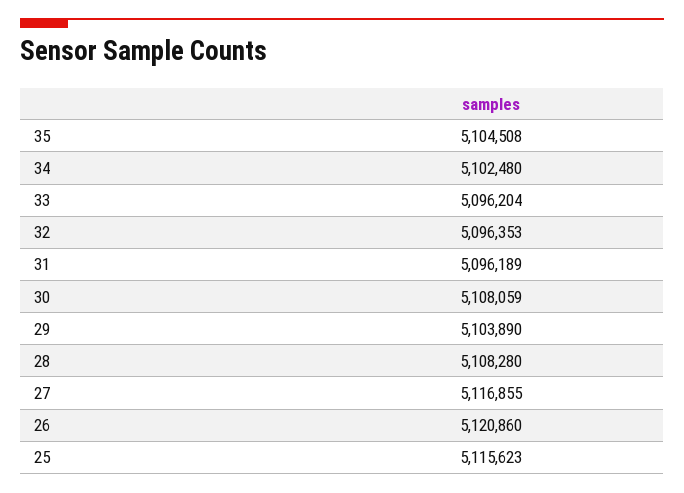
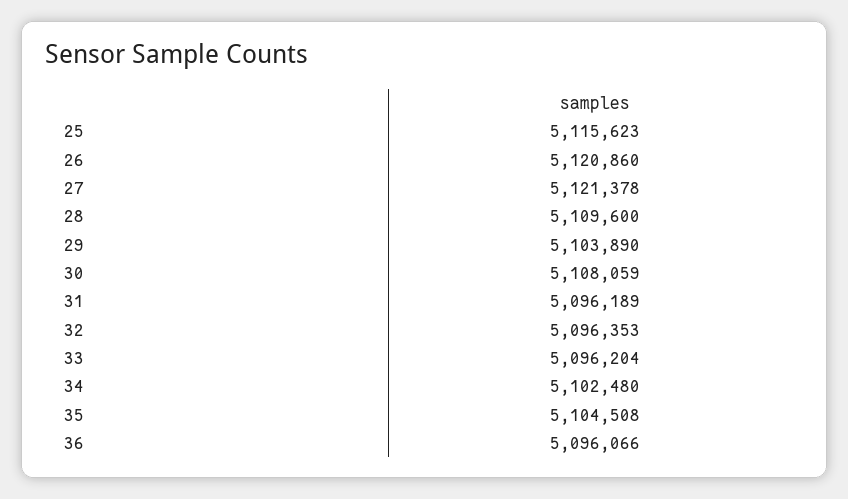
28: 5108280 -> 5109600
27: 5116855 -> 5121378
36: none -> 5096066

